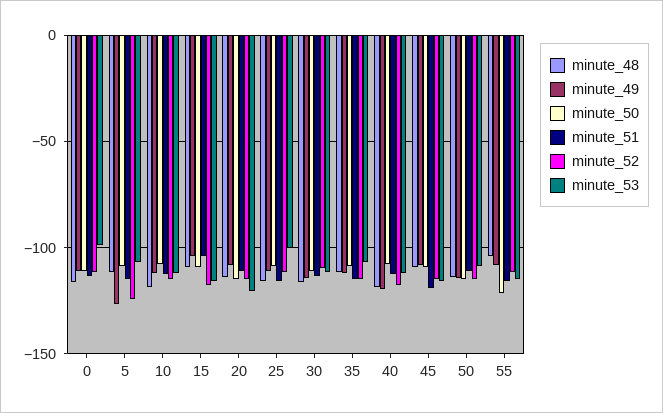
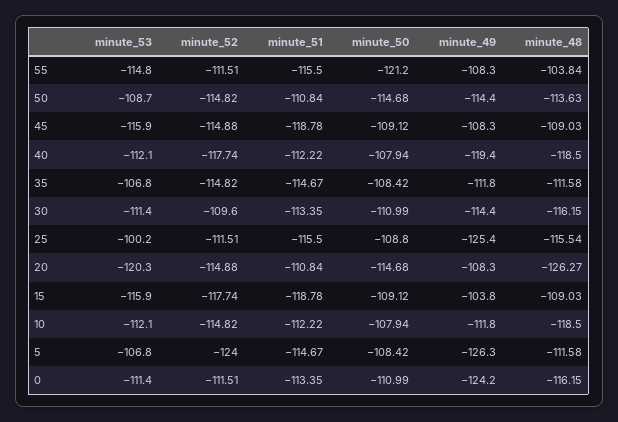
minute_49, 0: -110 -> -124.2
minute_53, 0: -100 -> -111.4
minute_51, 15: -105 -> -118.78
minute_48, 20: -115 -> -126.27
minute_49, 25: -110 -> -125.4

